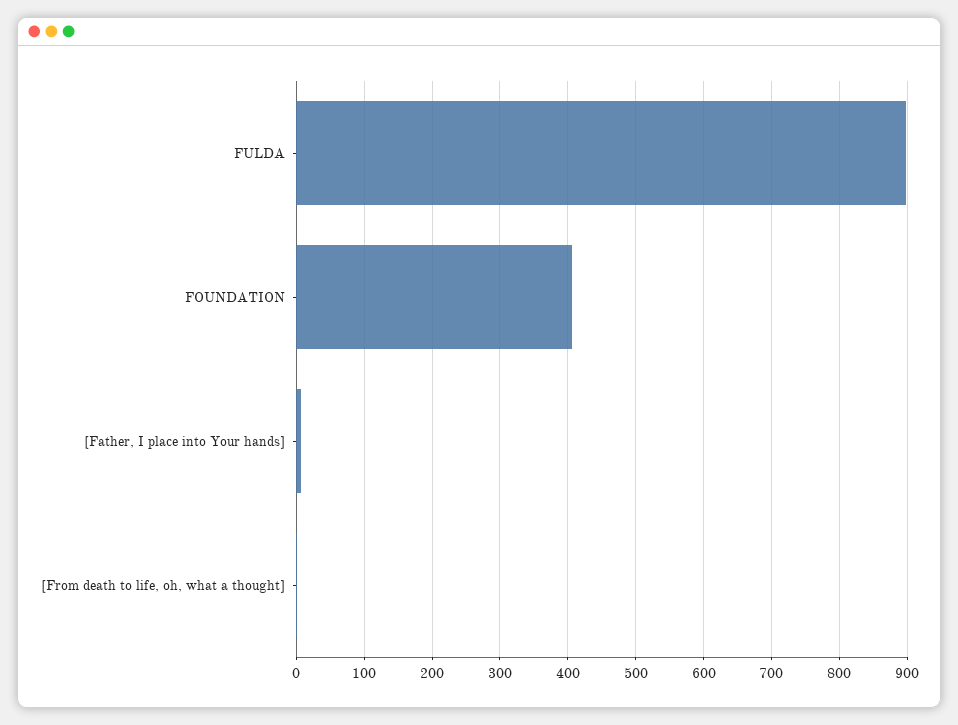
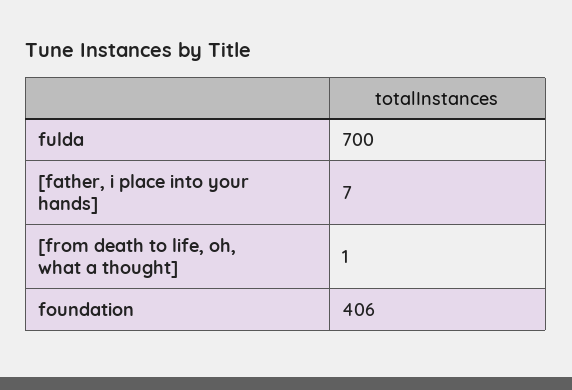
FULDA: 900 -> 700

